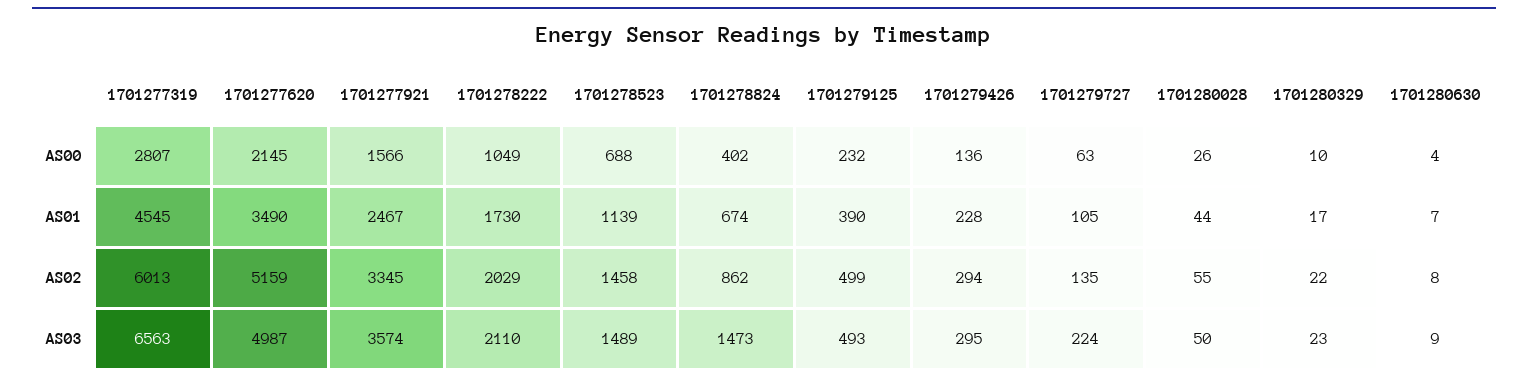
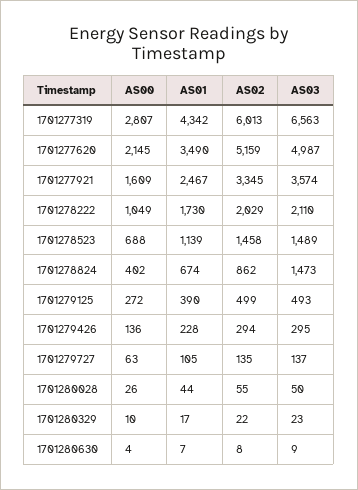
1701277921, AS00: 1566 -> 1609
1701279125, AS00: 232 -> 272
1701277319, AS01: 4545 -> 4342
1701279727, AS03: 224 -> 137

